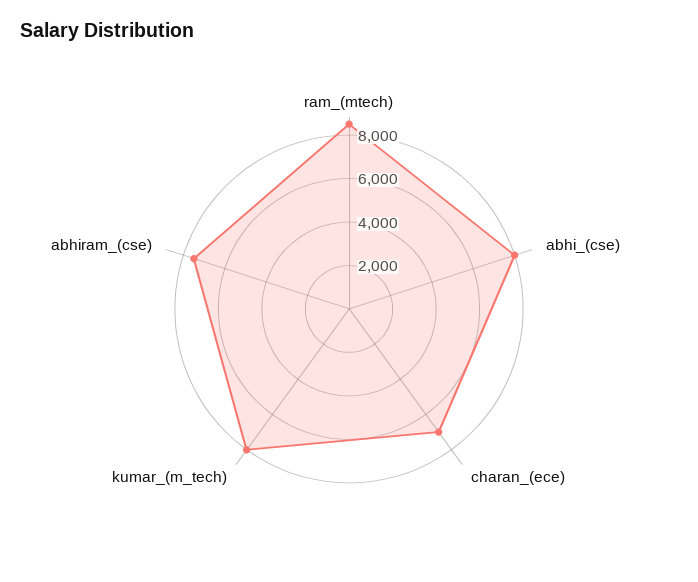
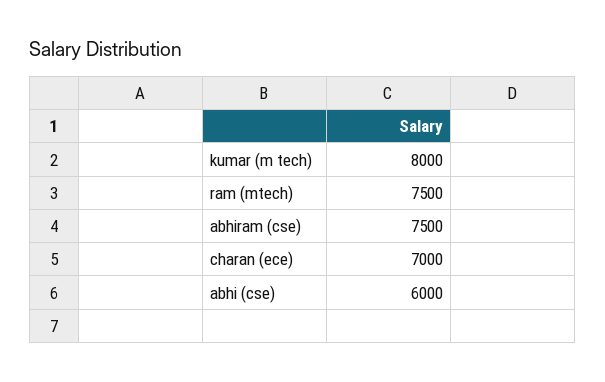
ram_(mtech): 8500 -> 7500
abhi_(cse): 8000 -> 6000

